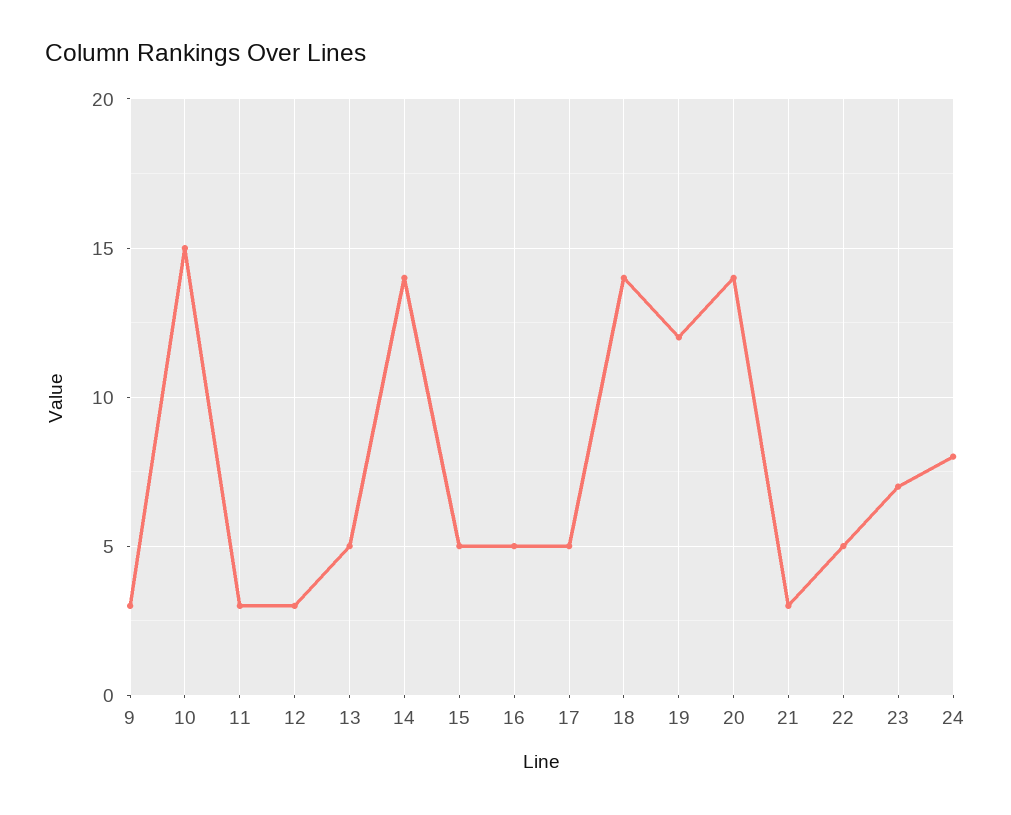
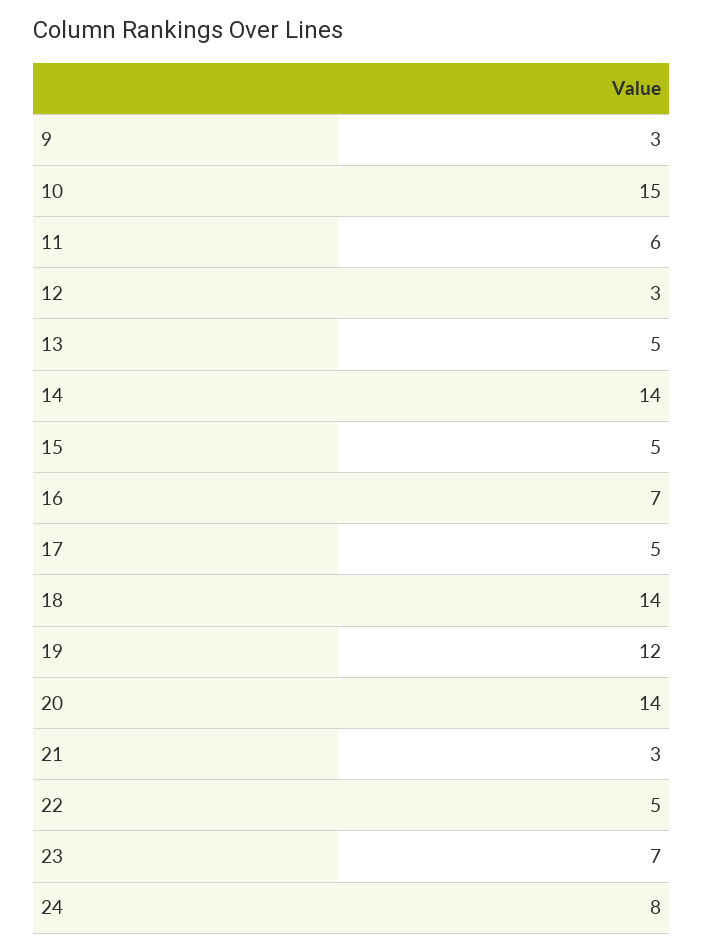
11: 3 -> 6
16: 5 -> 7

